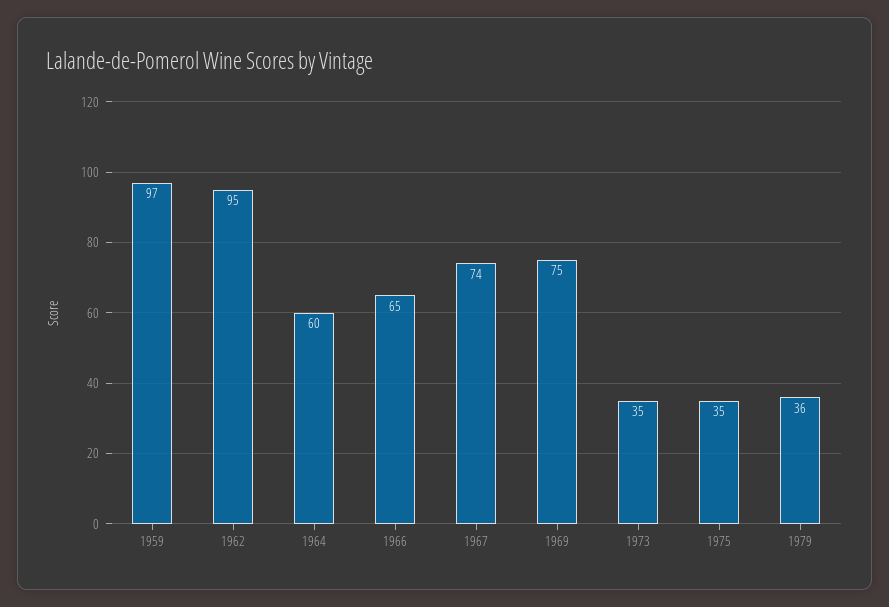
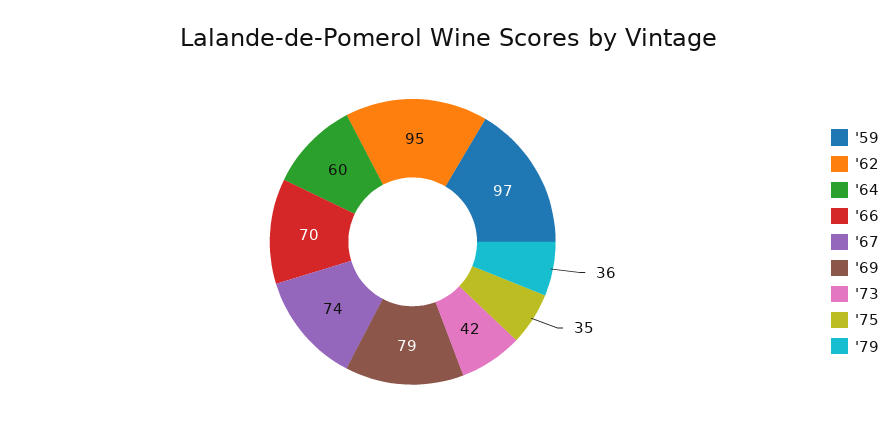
1966: 65 -> 70
1969: 75 -> 79
1973: 35 -> 42

